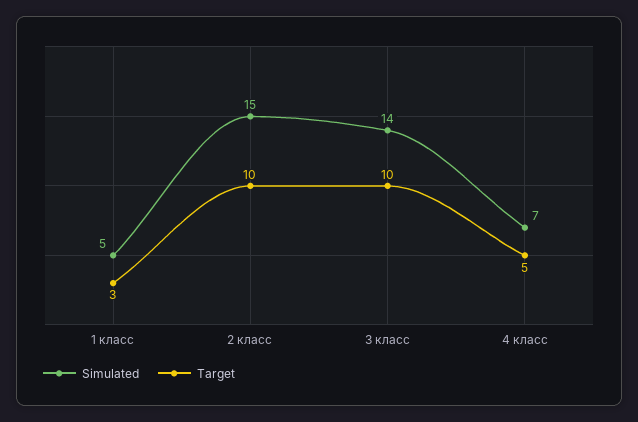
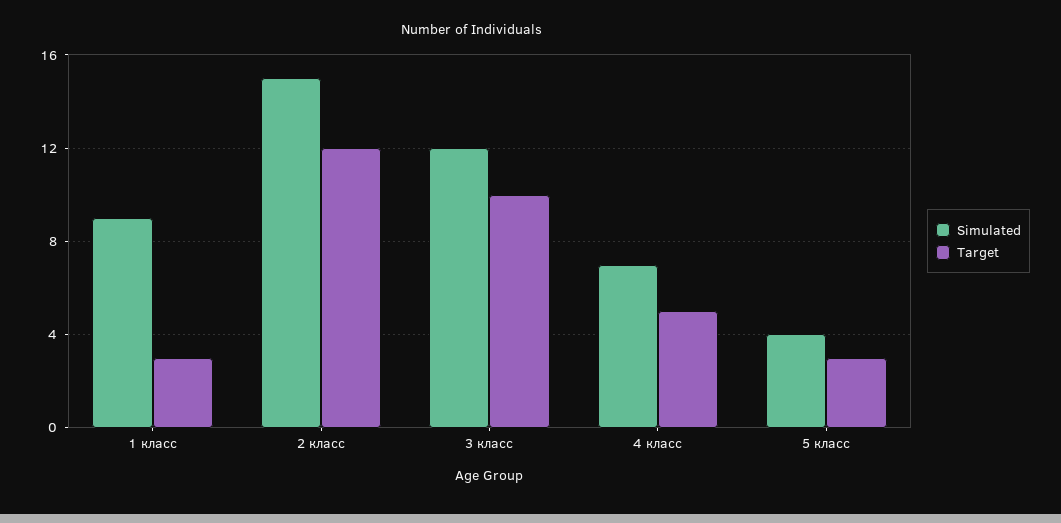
Simulated, 1 класс: 5 -> 9
Target, 2 класс: 10 -> 12
Simulated, 3 класс: 14 -> 12
Simulated, 5 класс: none -> 4
Target, 5 класс: none -> 3

